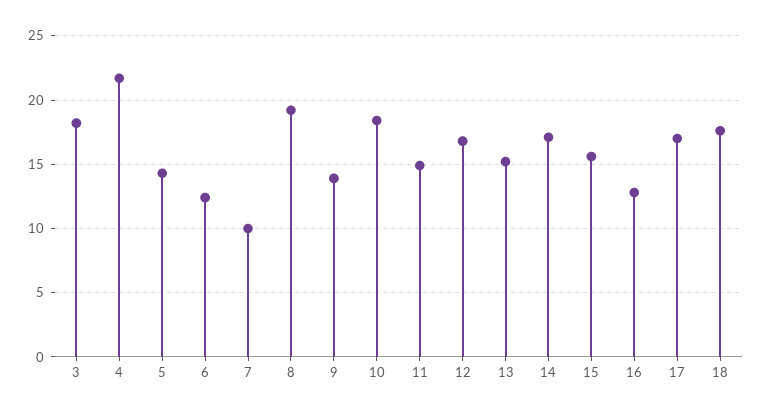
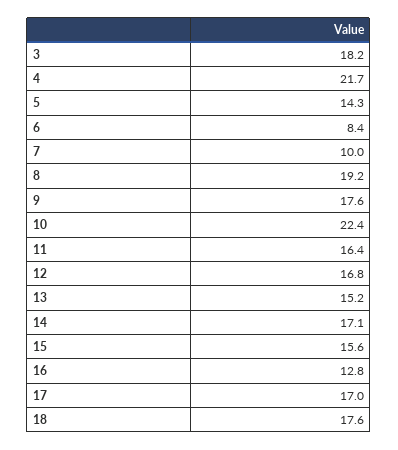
6: 12.5 -> 8.4
9: 14 -> 17.6
10: 18.5 -> 22.4
11: 15 -> 16.4

